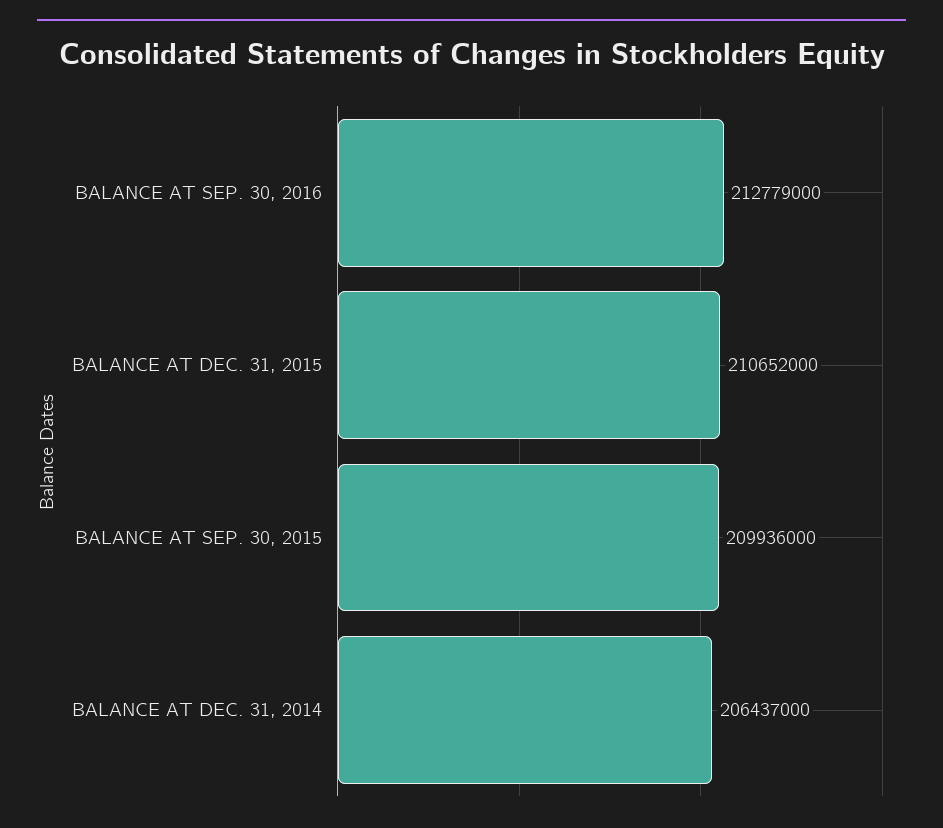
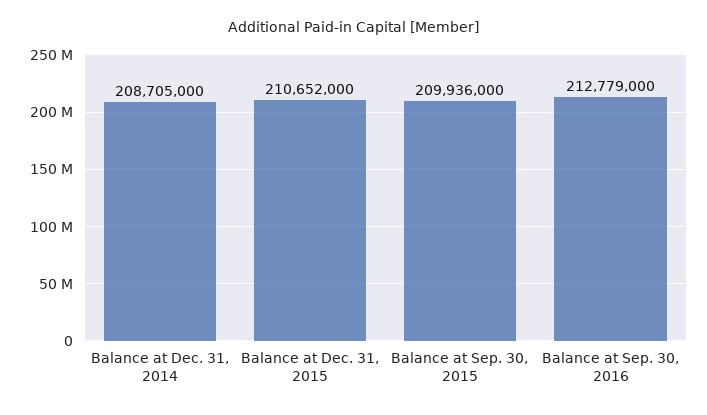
BALANCE AT DEC. 31, 2014: 206437000 -> 208705000

